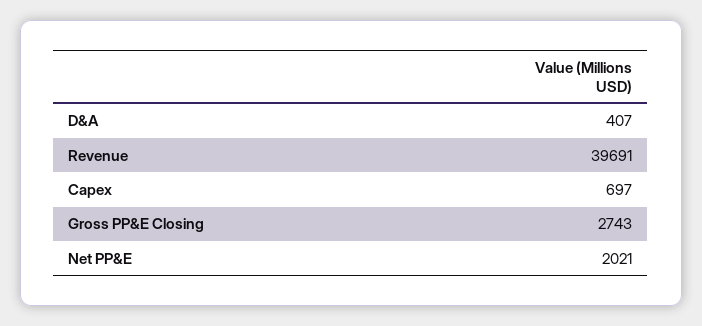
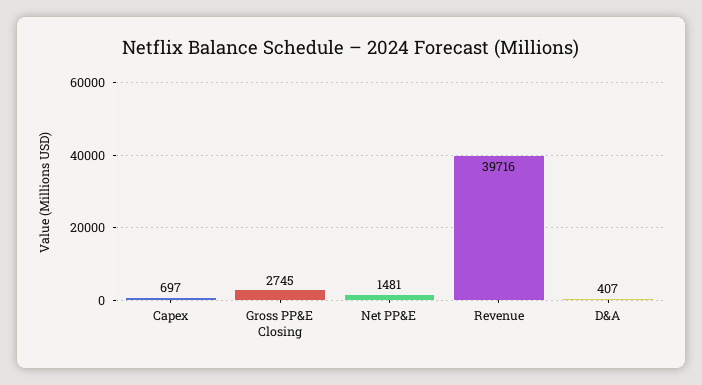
Revenue: 39691 -> 39716
Gross PP&E Closing: 2743 -> 2745
Net PP&E: 2021 -> 1481

